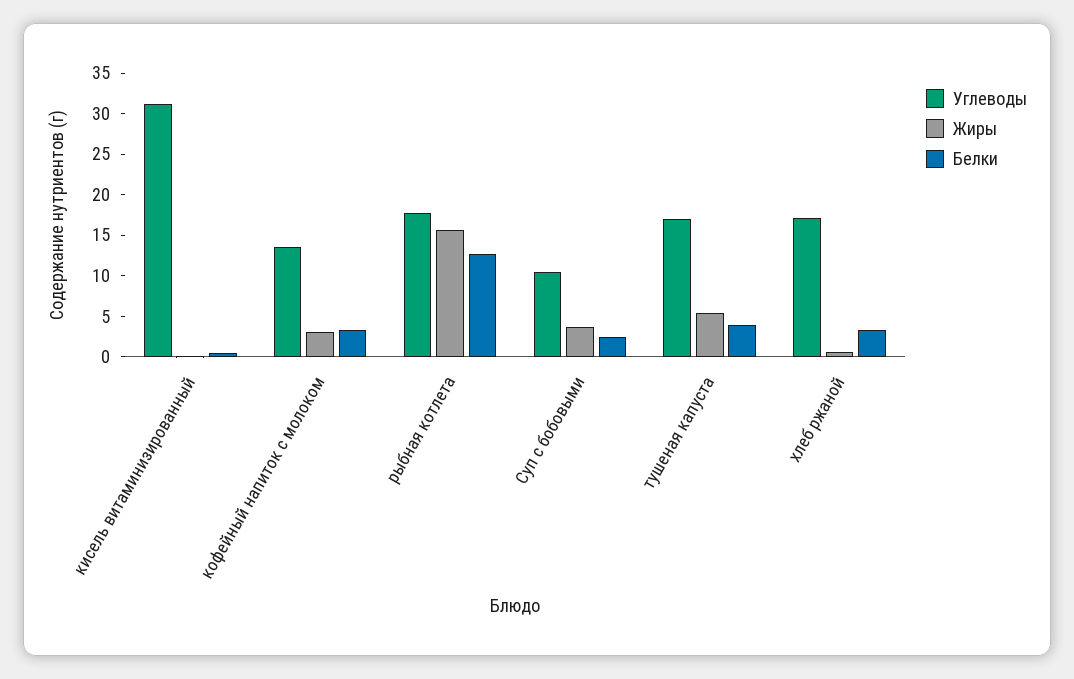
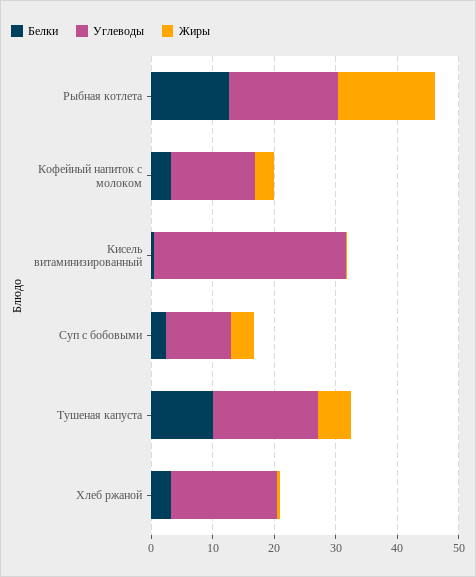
Белки, тушеная капуста: 4 -> 10

